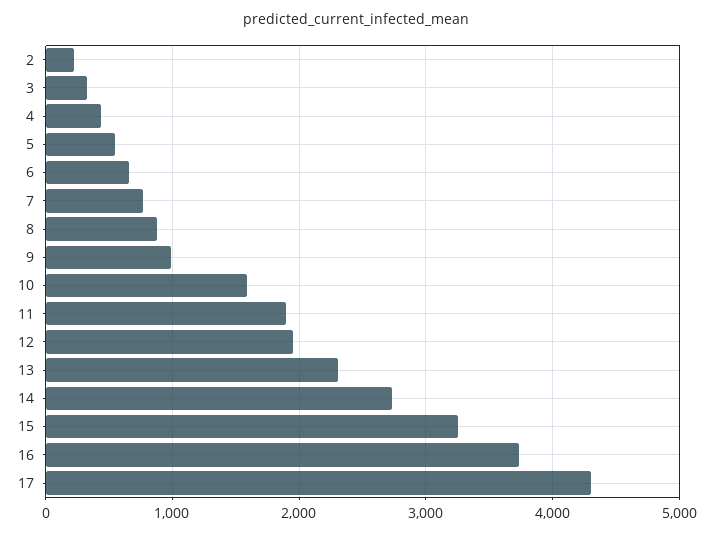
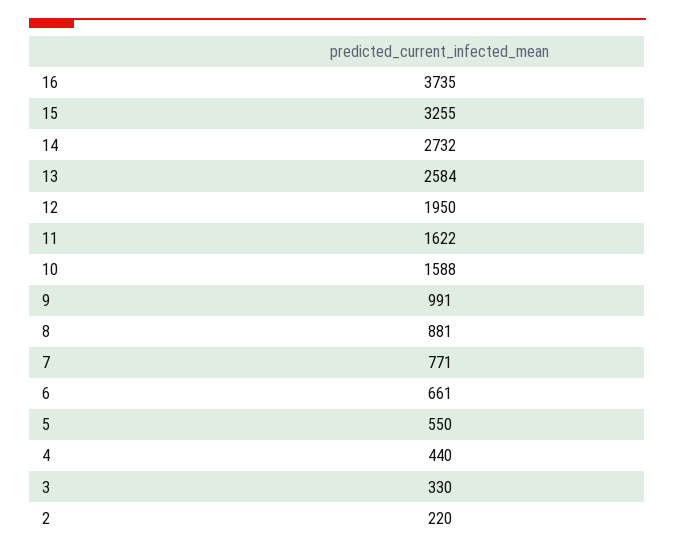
11: 1900 -> 1622
13: 2300 -> 2584
17: 4300 -> none

